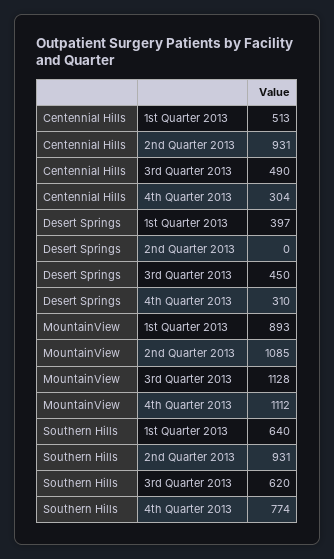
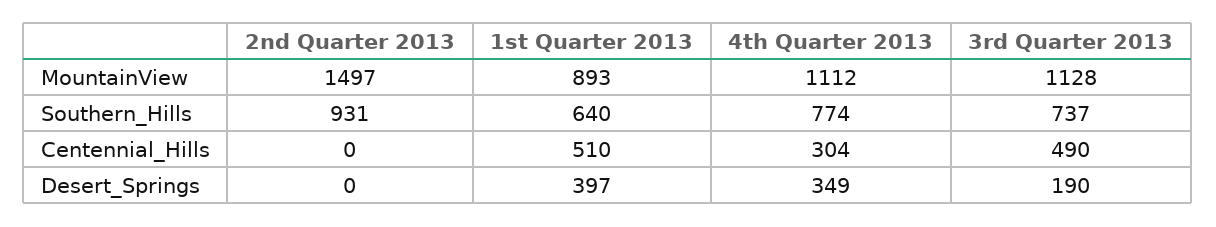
Centennial Hills, 1st Quarter 2013: 513 -> 510
Centennial Hills, 2nd Quarter 2013: 931 -> 0
Desert Springs, 3rd Quarter 2013: 450 -> 190
Desert Springs, 4th Quarter 2013: 310 -> 349
MountainView, 2nd Quarter 2013: 1085 -> 1497
Southern Hills, 3rd Quarter 2013: 620 -> 737

